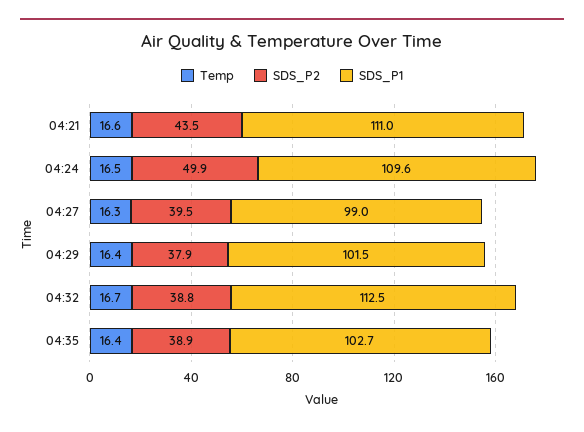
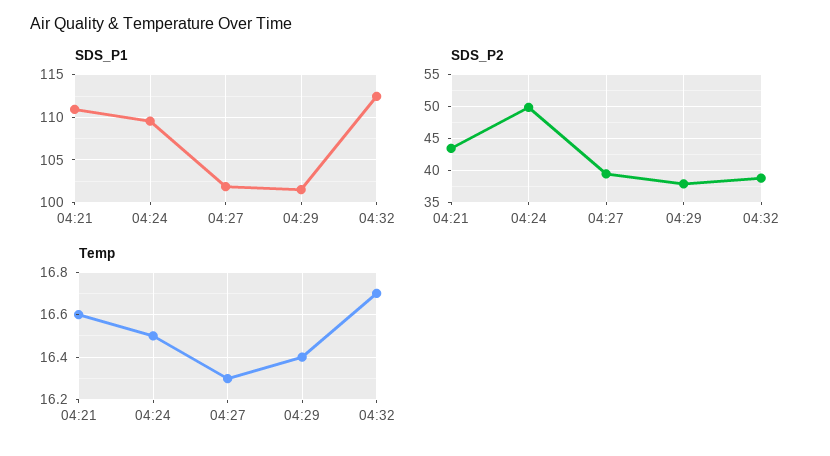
SDS_P1, 04:27: 99 -> 102
Temp, 04:35: 16.4 -> none
SDS_P2, 04:35: 38.9 -> none
SDS_P1, 04:35: 102.7 -> none

